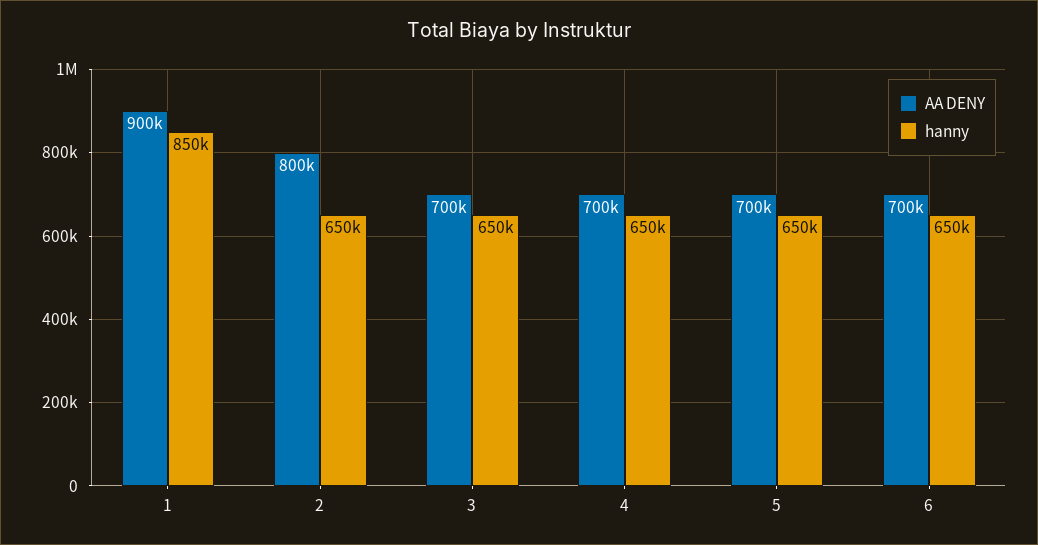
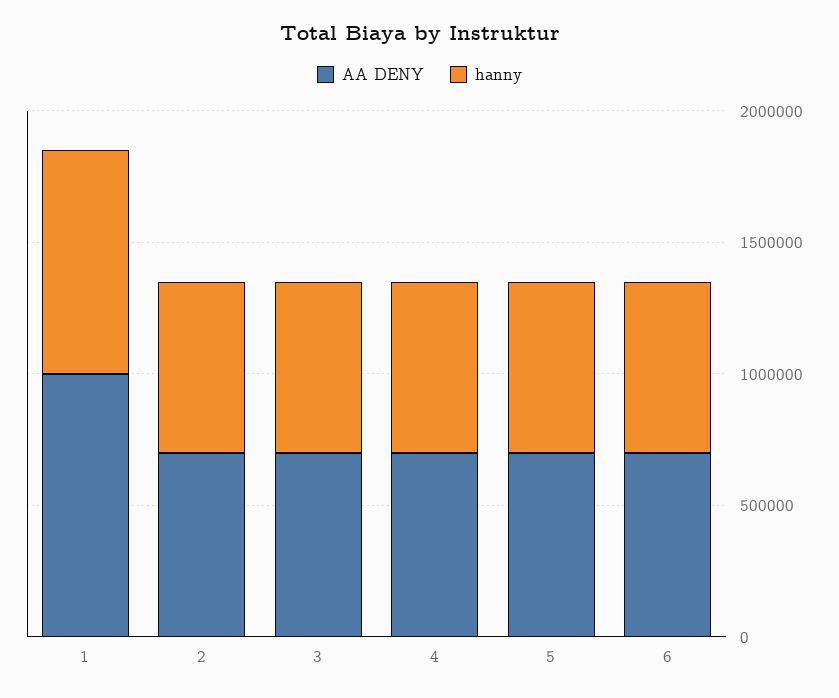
AA DENY, 1: 900000 -> 1000000
AA DENY, 2: 800000 -> 700000

